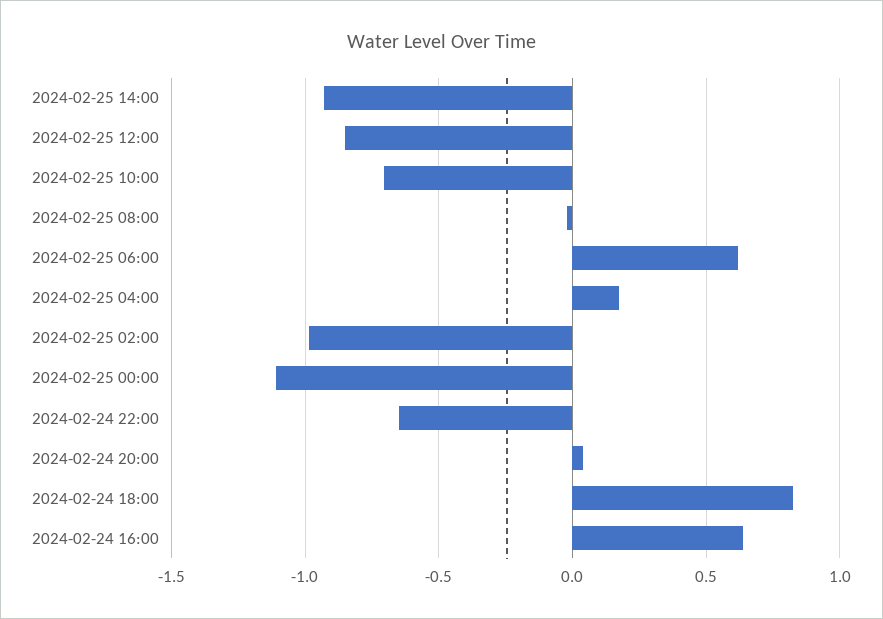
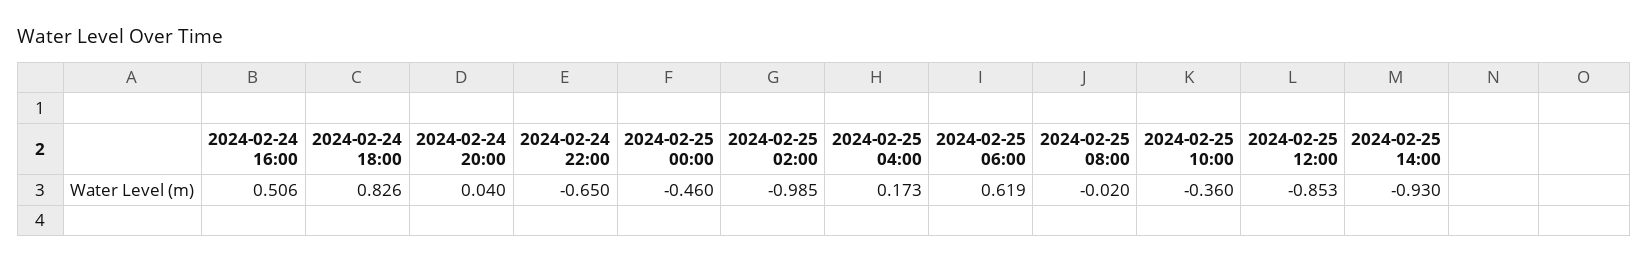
2024-02-25 10:00: -0.7 -> -0.36
2024-02-25 00:00: -1.1 -> -0.46
2024-02-24 16:00: 0.65 -> 0.506

